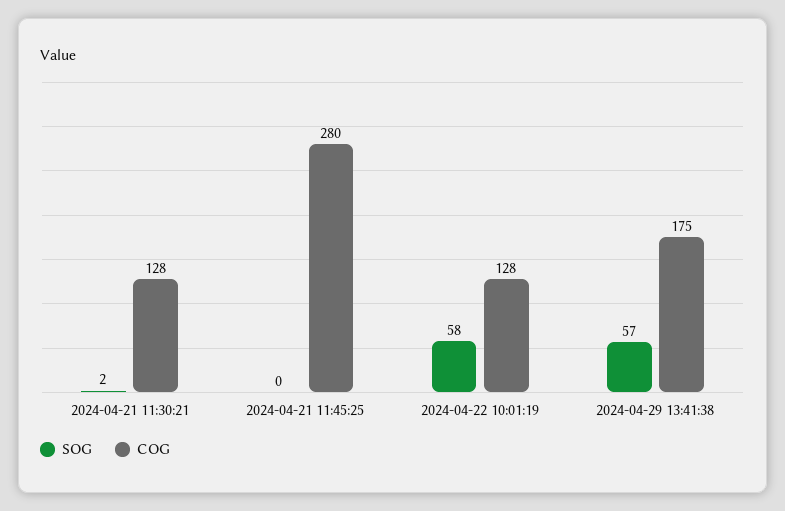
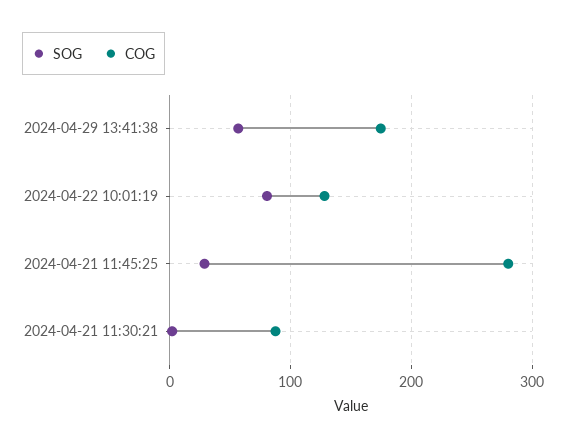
COG, 2024-04-21 11:30:21: 128 -> 90
SOG, 2024-04-21 11:45:25: 0 -> 30
SOG, 2024-04-22 10:01:19: 58 -> 80

